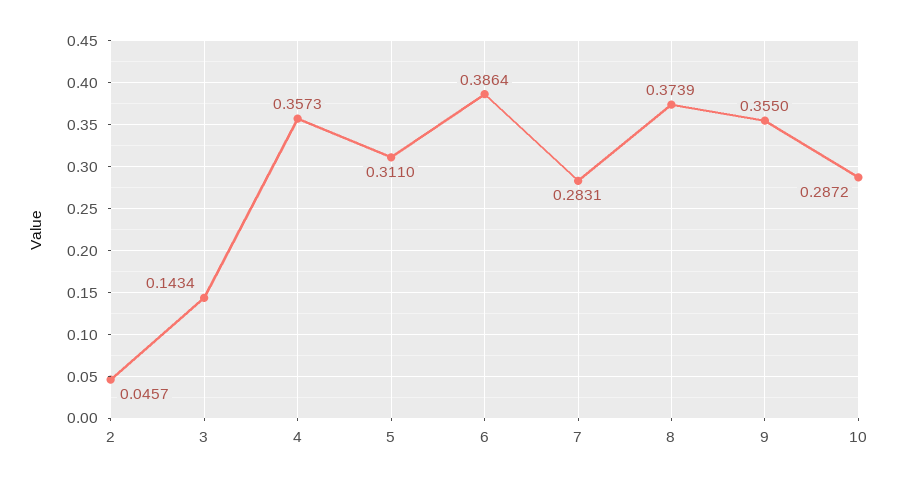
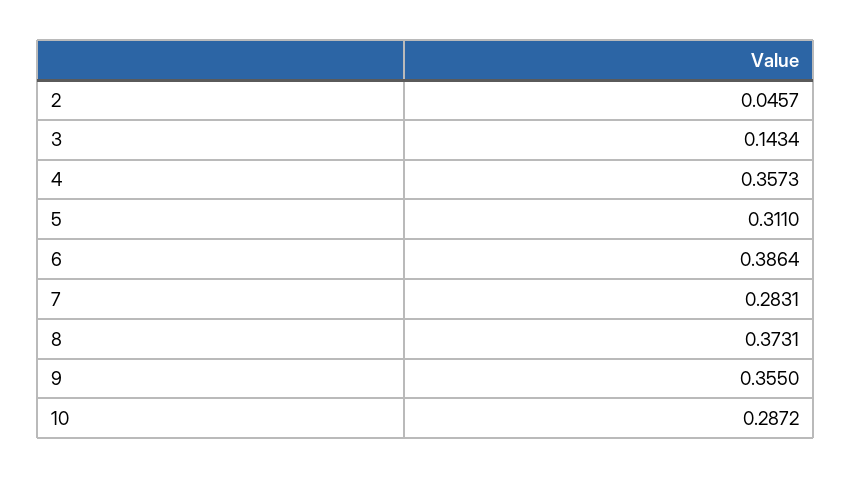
8: 0.3739 -> 0.3731

